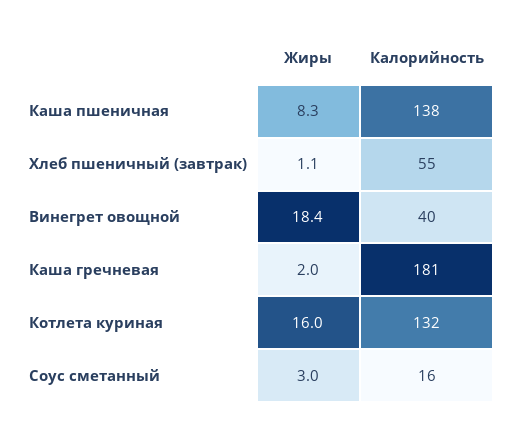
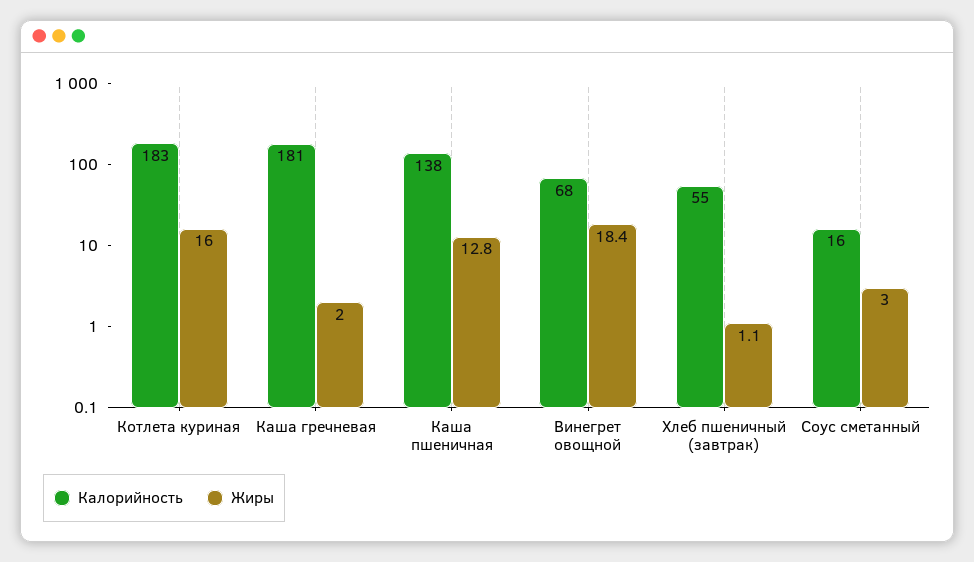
Жиры, Каша пшеничная: 8.3 -> 12.8
Калорийность, Винегрет овощной: 40 -> 68
Калорийность, Котлета куриная: 132 -> 183

